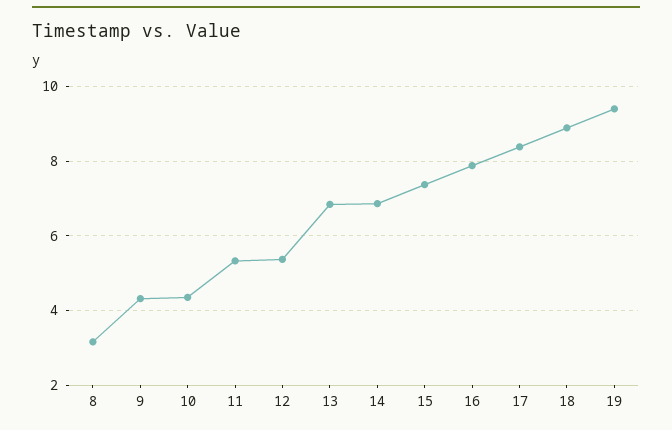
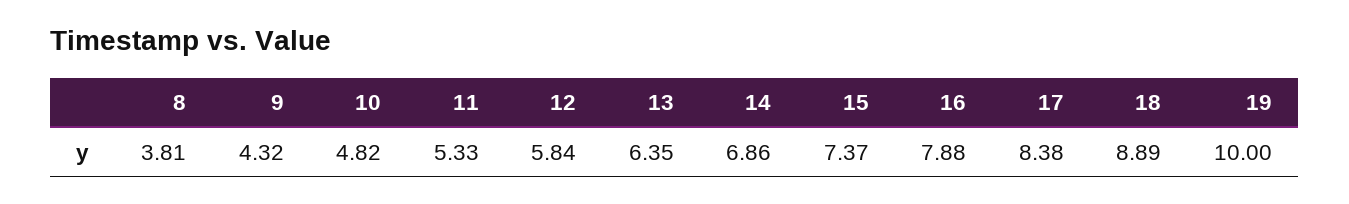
8: 3.2 -> 3.81
10: 4.4 -> 4.82
12: 5.4 -> 5.84
13: 6.8 -> 6.35
19: 9.4 -> 10

